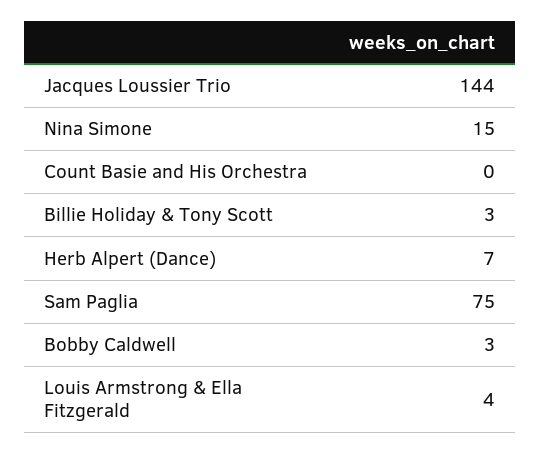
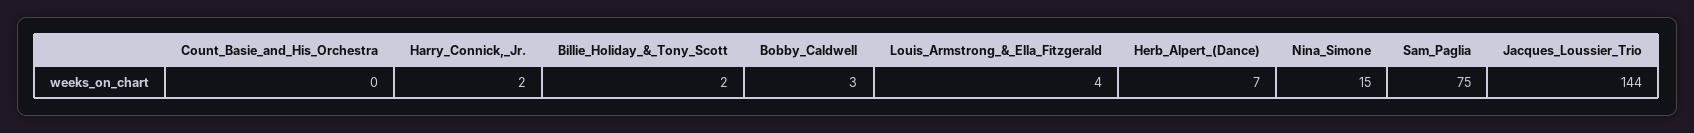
Billie Holiday & Tony Scott: 3 -> 2
Harry_Connick,_Jr.: none -> 2

